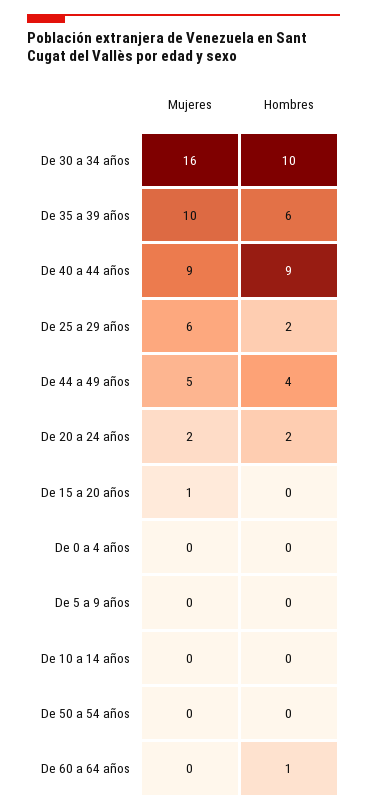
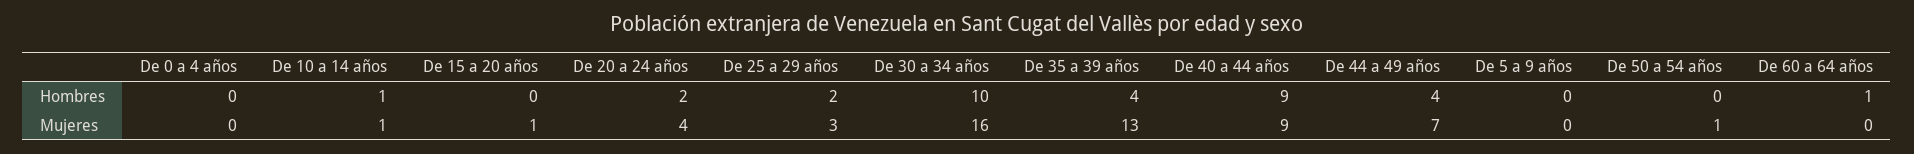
Mujeres, De 35 a 39 años: 10 -> 13
Hombres, De 35 a 39 años: 6 -> 4
Mujeres, De 25 a 29 años: 6 -> 3
Mujeres, De 44 a 49 años: 5 -> 7
Mujeres, De 20 a 24 años: 2 -> 4
Mujeres, De 10 a 14 años: 0 -> 1
Hombres, De 10 a 14 años: 0 -> 1
Mujeres, De 50 a 54 años: 0 -> 1

